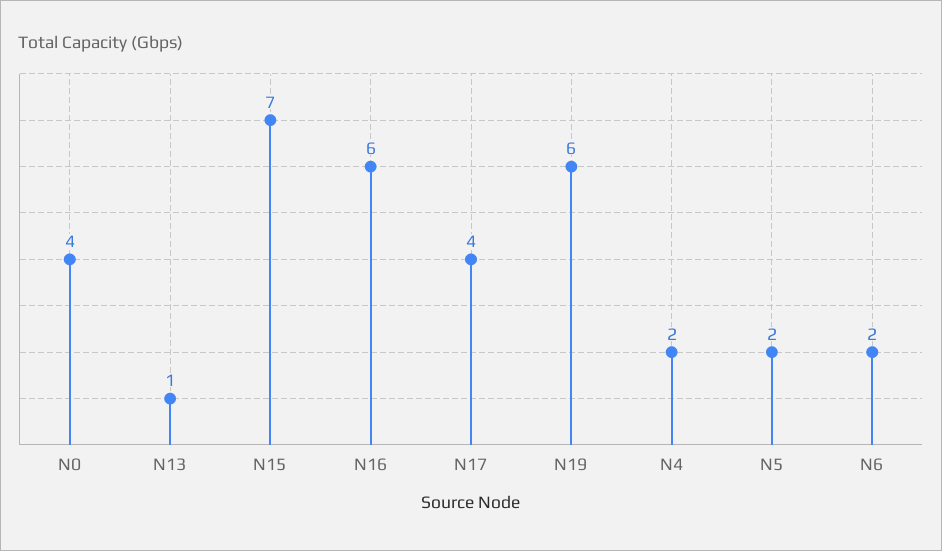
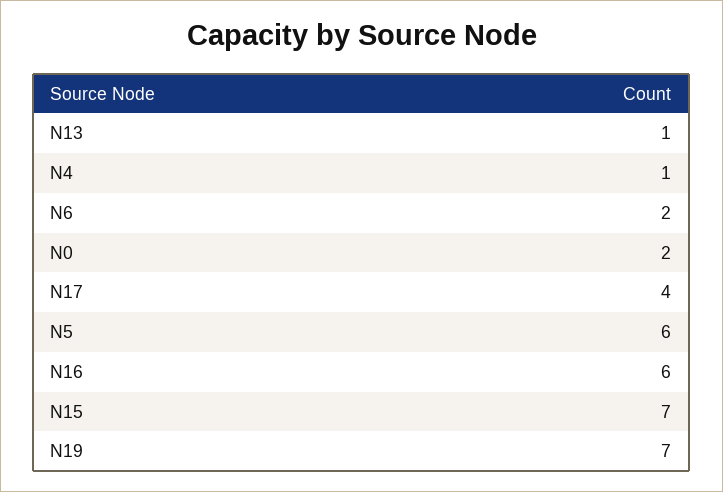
N0: 4 -> 2
N19: 6 -> 7
N4: 2 -> 1
N5: 2 -> 6

